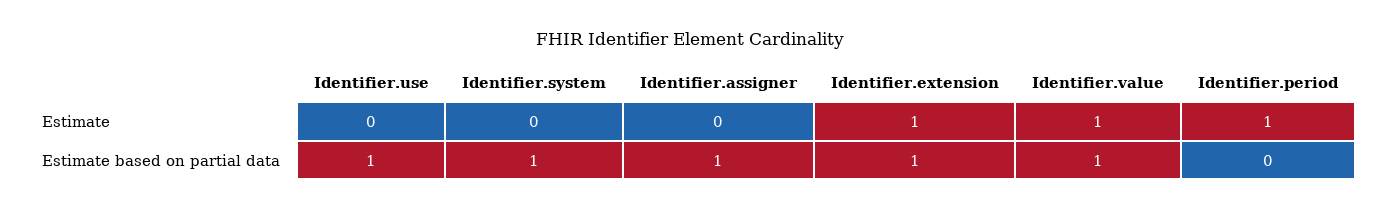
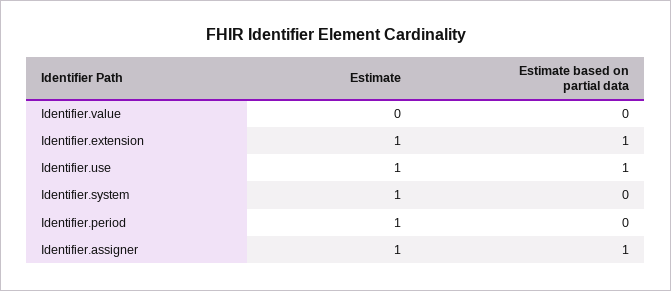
Identifier.use, Estimate: 0 -> 1
Identifier.system, Estimate: 0 -> 1
Identifier.assigner, Estimate: 0 -> 1
Identifier.value, Estimate: 1 -> 0
Identifier.system, Estimate based on partial data: 1 -> 0
Identifier.value, Estimate based on partial data: 1 -> 0

